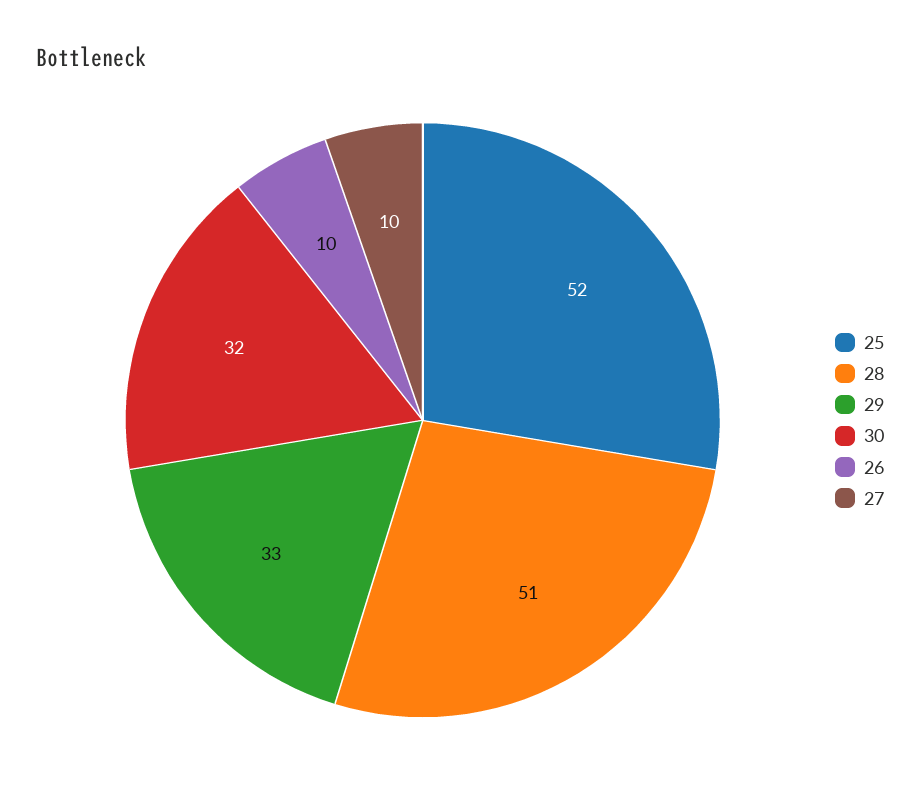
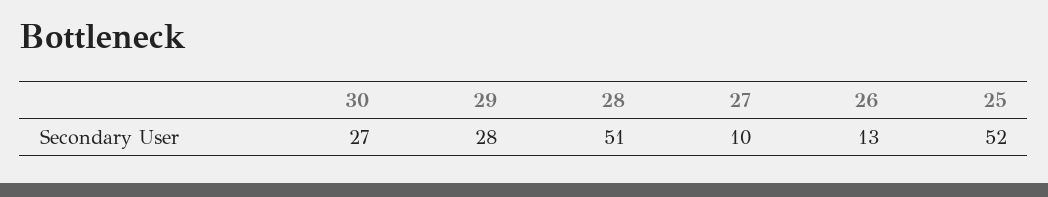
29: 33 -> 28
30: 32 -> 27
26: 10 -> 13

